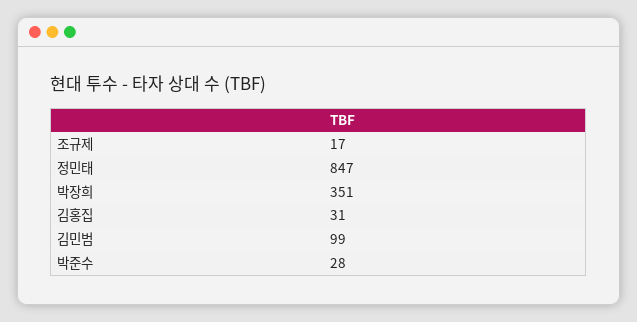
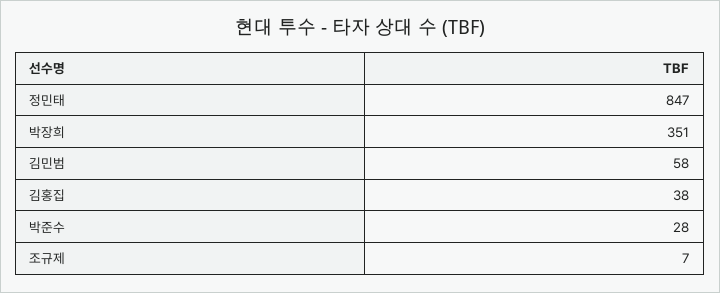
조규제: 17 -> 7
김홍집: 31 -> 38
김민범: 99 -> 58

